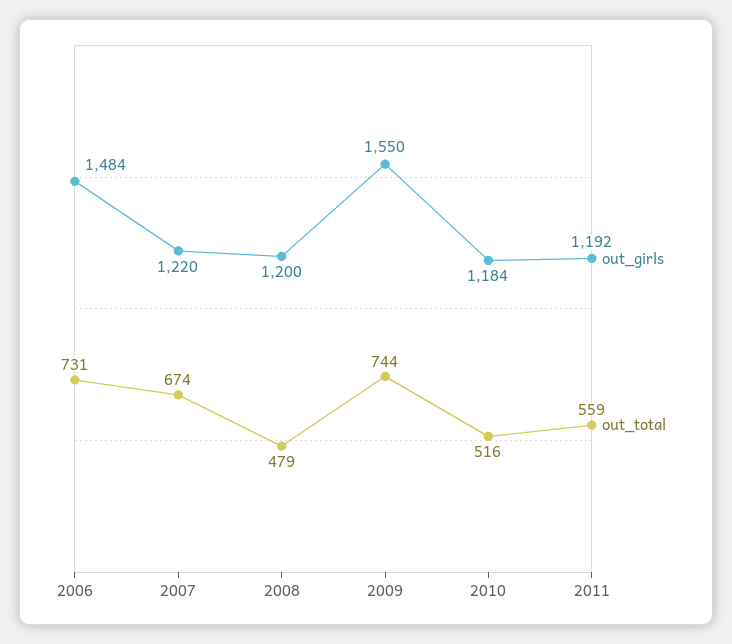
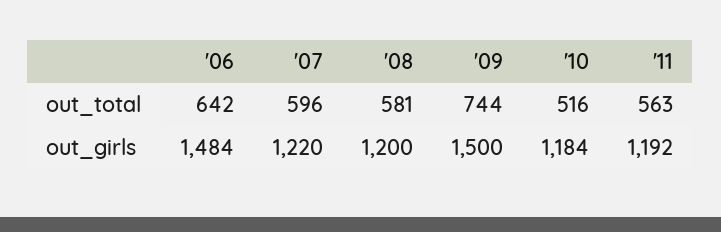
out_total, 2006: 731 -> 642
out_total, 2007: 674 -> 596
out_total, 2008: 479 -> 581
out_girls, 2009: 1550 -> 1500
out_total, 2011: 559 -> 563

